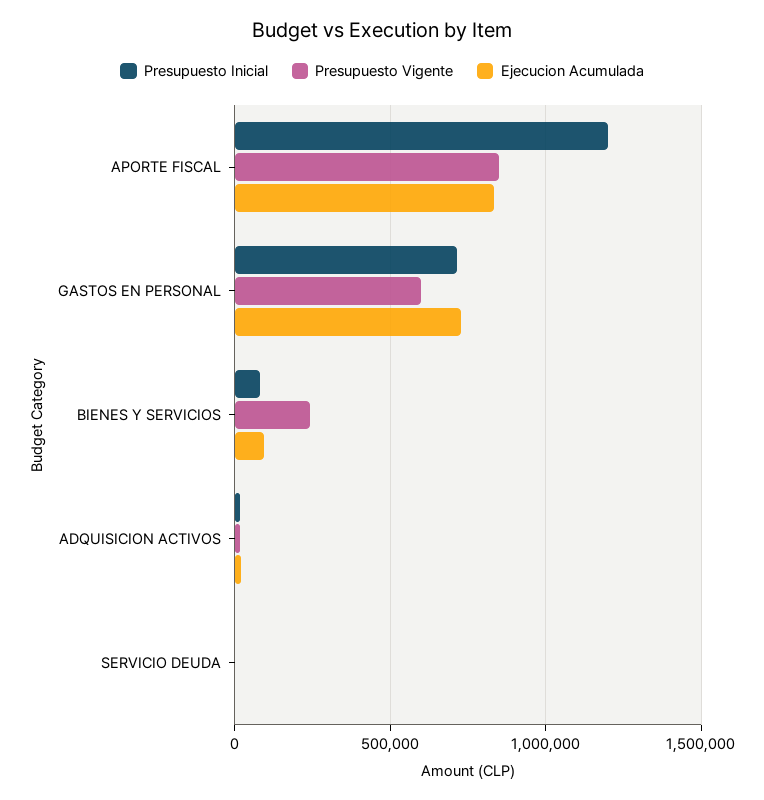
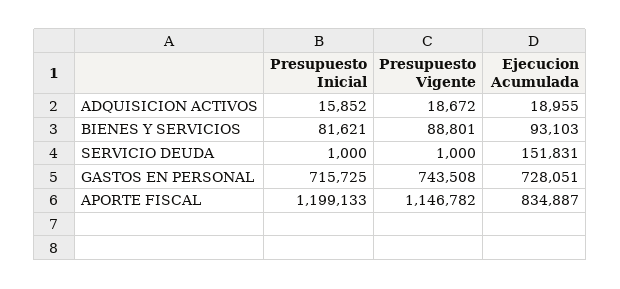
Presupuesto Vigente, APORTE FISCAL: 850000 -> 1146782
Presupuesto Vigente, GASTOS EN PERSONAL: 600000 -> 743508
Presupuesto Vigente, BIENES Y SERVICIOS: 250000 -> 88801
Ejecucion Acumulada, SERVICIO DEUDA: 0 -> 151831

